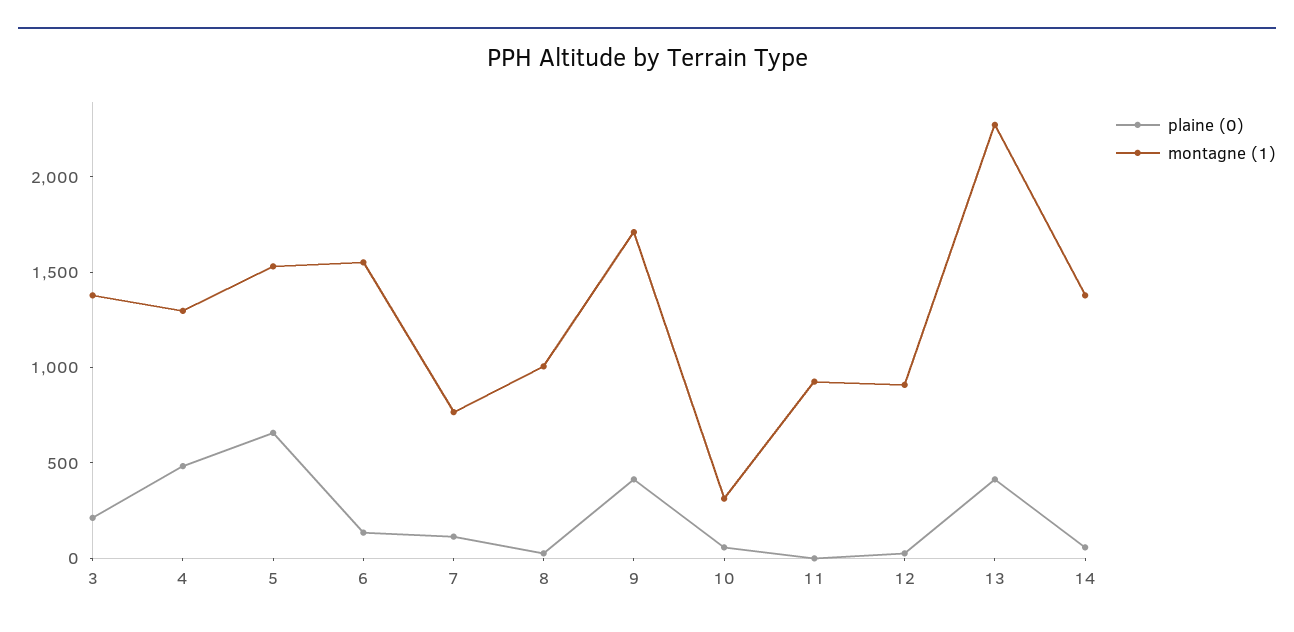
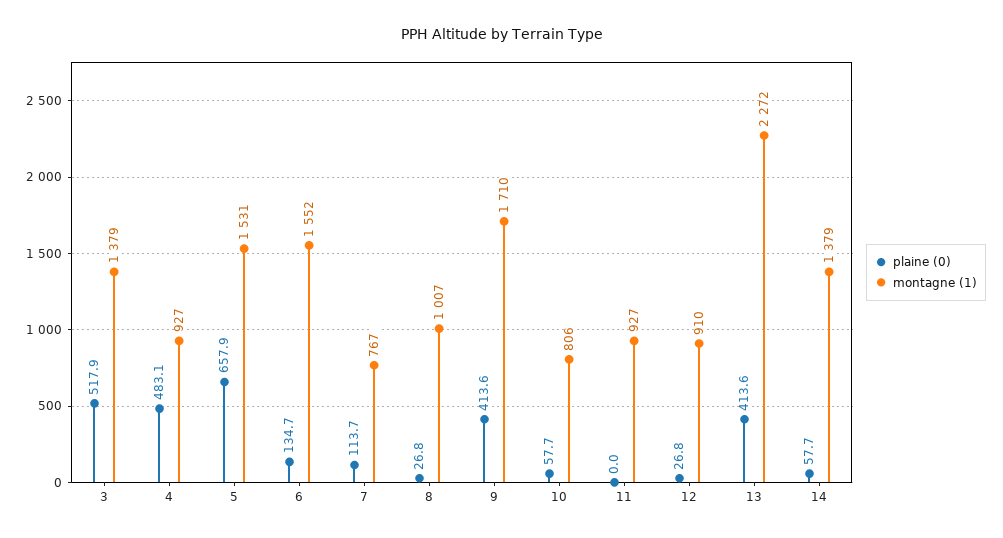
plaine (0), 3: 200 -> 517.9
montagne (1), 4: 1300 -> 927
montagne (1), 10: 300 -> 806

